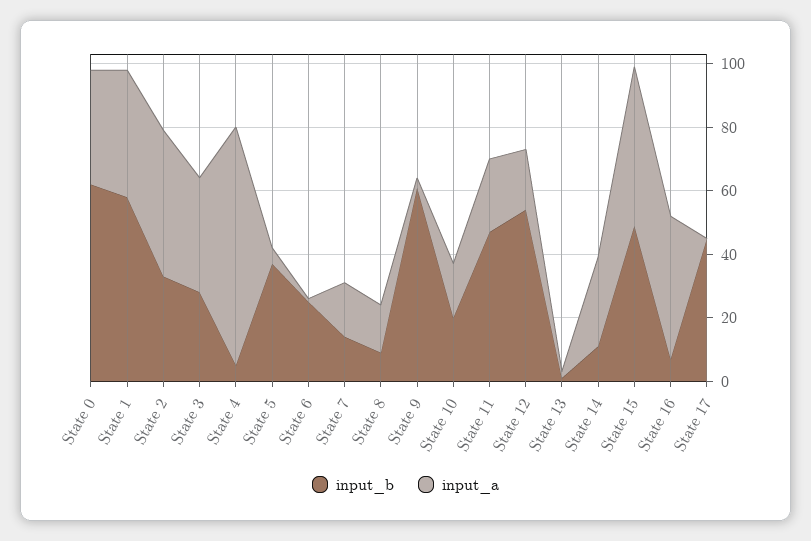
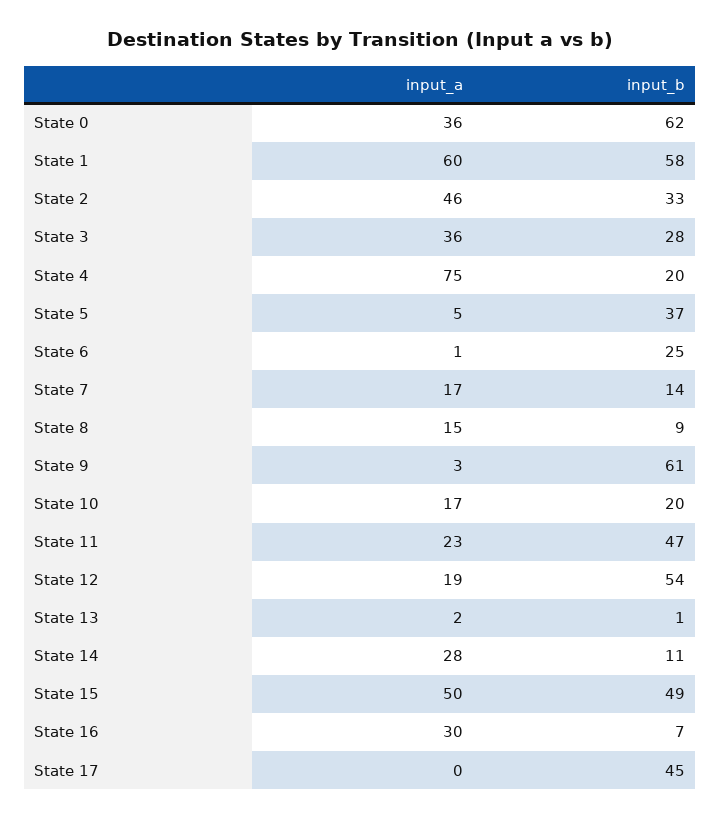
input_a, State 1: 40 -> 60
input_b, State 4: 5 -> 20
input_a, State 16: 45 -> 30

